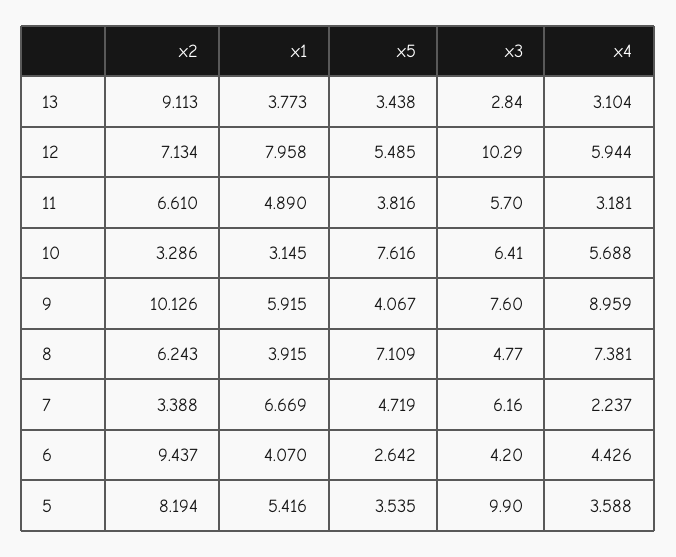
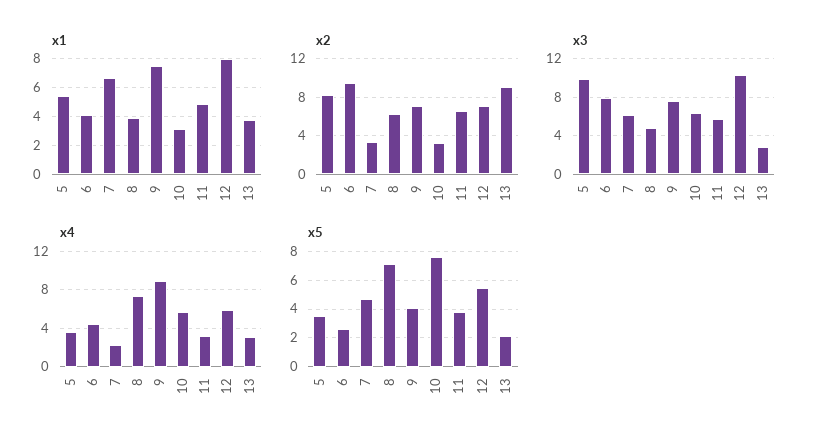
x5, 13: 3.438 -> 2
x2, 9: 10.126 -> 7
x1, 9: 5.915 -> 7.5
x3, 6: 4.2 -> 8

